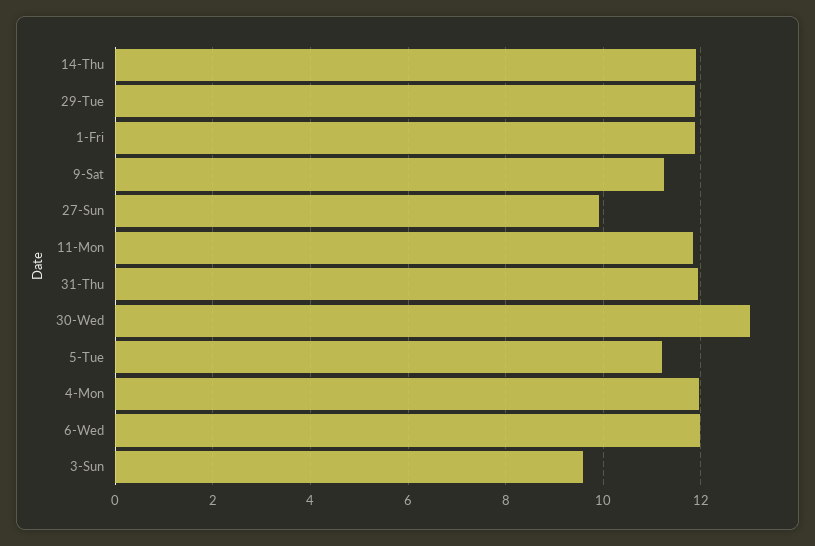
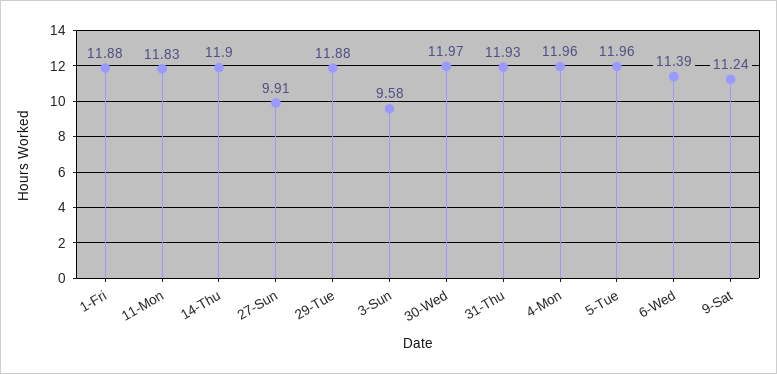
30-Wed: 13 -> 11.97
5-Tue: 11.2 -> 11.96
6-Wed: 12 -> 11.39

